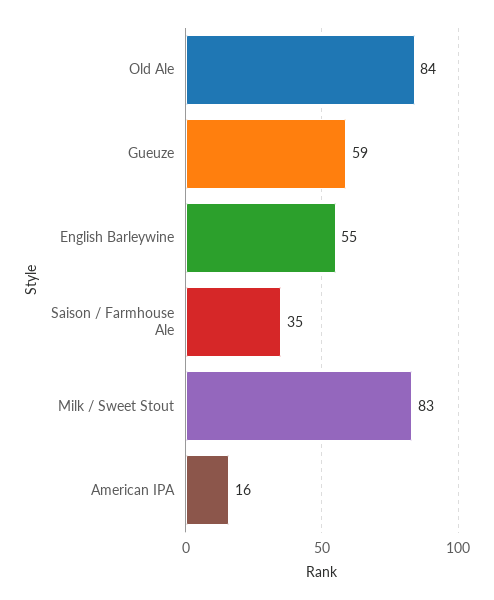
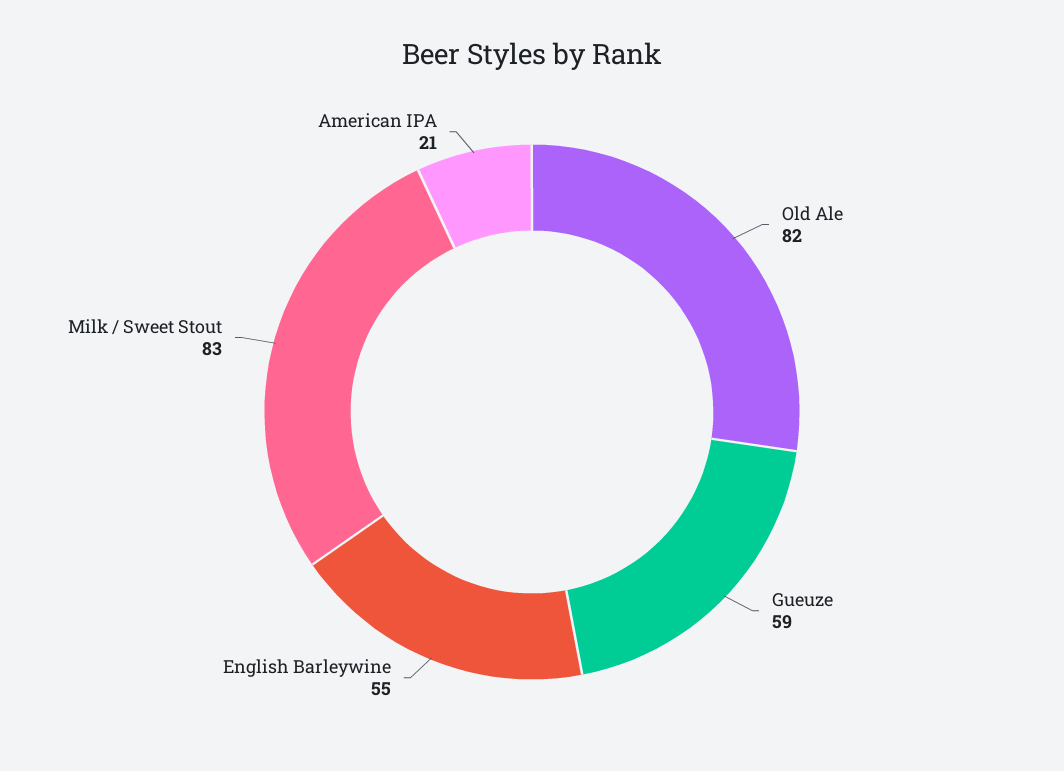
Old Ale: 84 -> 82
Saison / Farmhouse Ale: 35 -> none
American IPA: 16 -> 21

